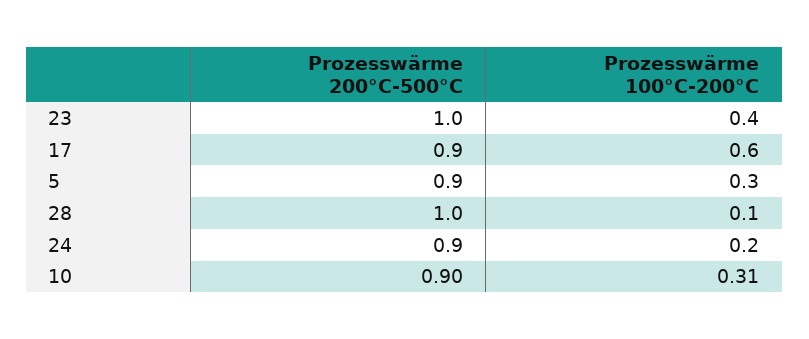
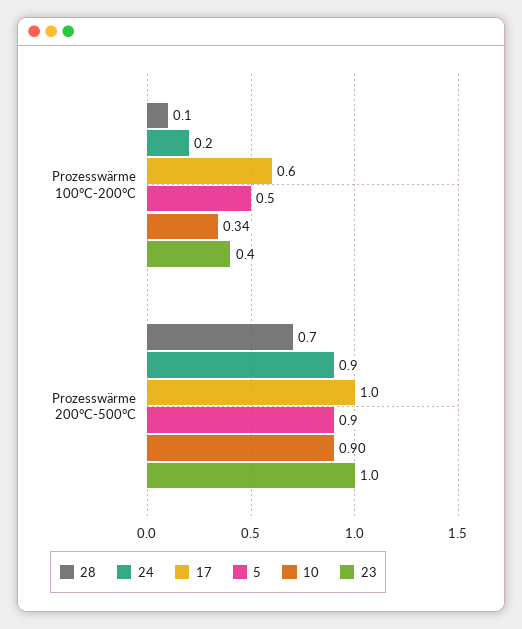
17, Prozesswärme 200°C-500°C: 0.9 -> 1
5, Prozesswärme 100°C-200°C: 0.3 -> 0.5
28, Prozesswärme 200°C-500°C: 1 -> 0.7
10, Prozesswärme 100°C-200°C: 0.31 -> 0.34

